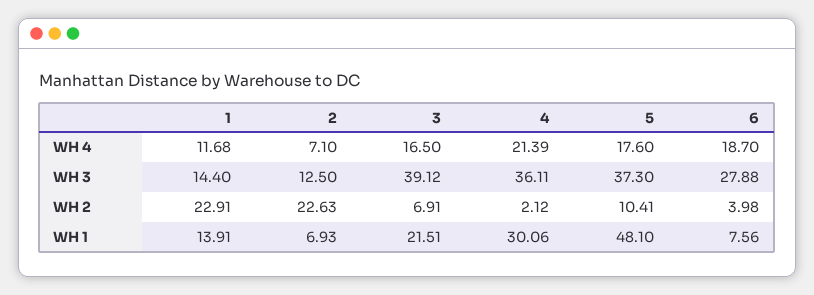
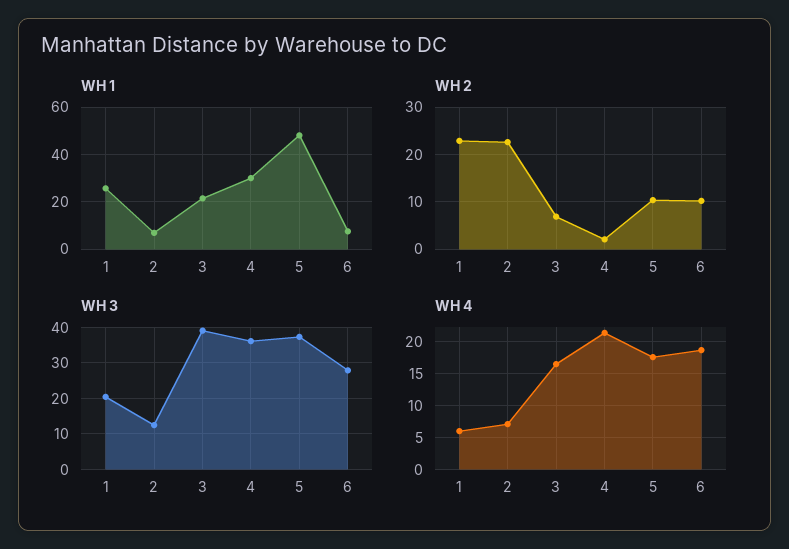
WH 4, 1: 11.68 -> 6
WH 3, 1: 14.4 -> 20
WH 2, 6: 3.98 -> 10
WH 1, 1: 13.91 -> 25

